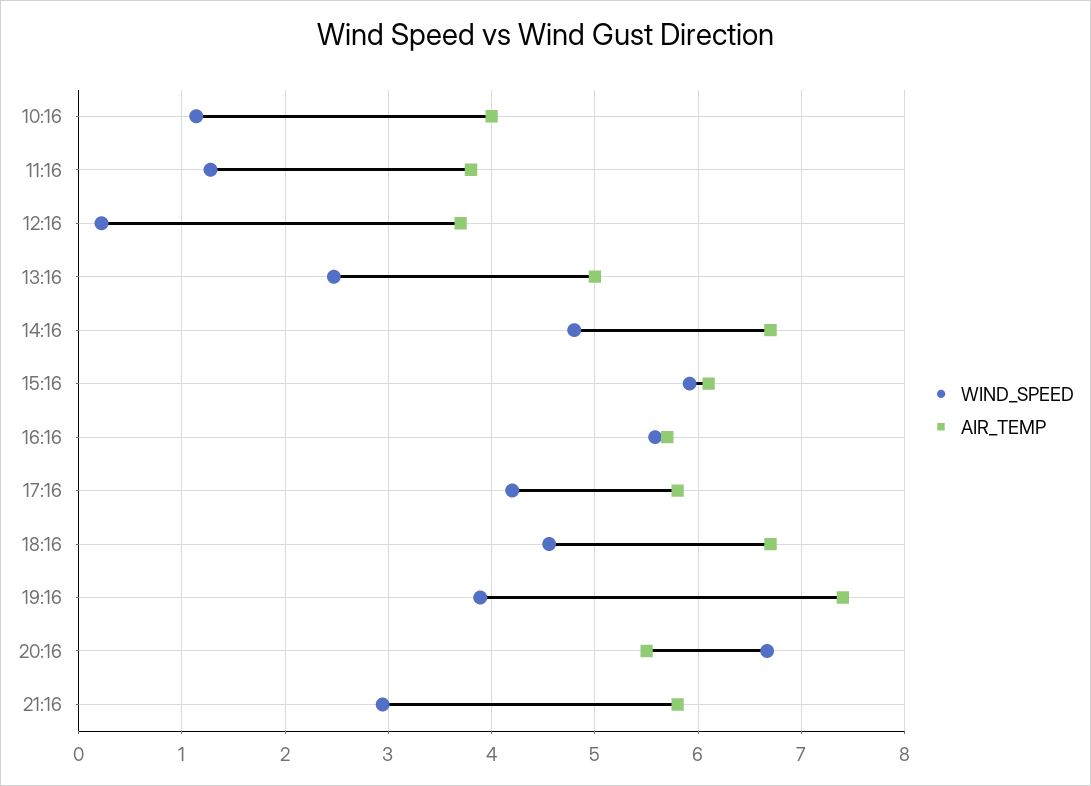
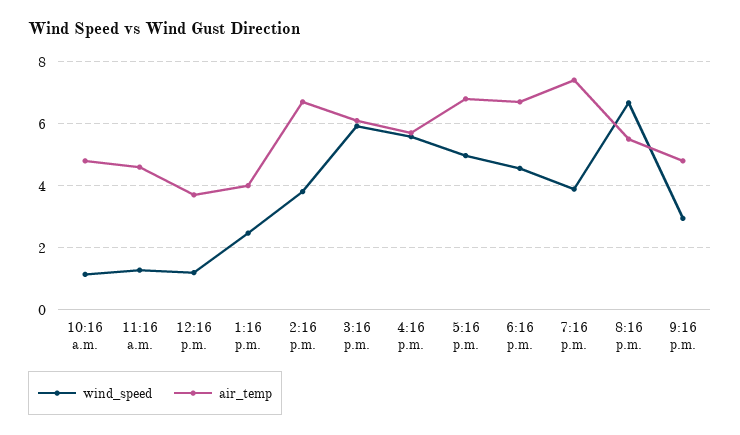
AIR_TEMP, 10:16: 4 -> 4.8
AIR_TEMP, 11:16: 3.8 -> 4.6
WIND_SPEED, 12:16: 0.2 -> 1.2
AIR_TEMP, 13:16: 5 -> 4
WIND_SPEED, 14:16: 4.8 -> 3.8
WIND_SPEED, 17:16: 4.2 -> 5
AIR_TEMP, 17:16: 5.8 -> 6.8
AIR_TEMP, 21:16: 5.8 -> 4.8

